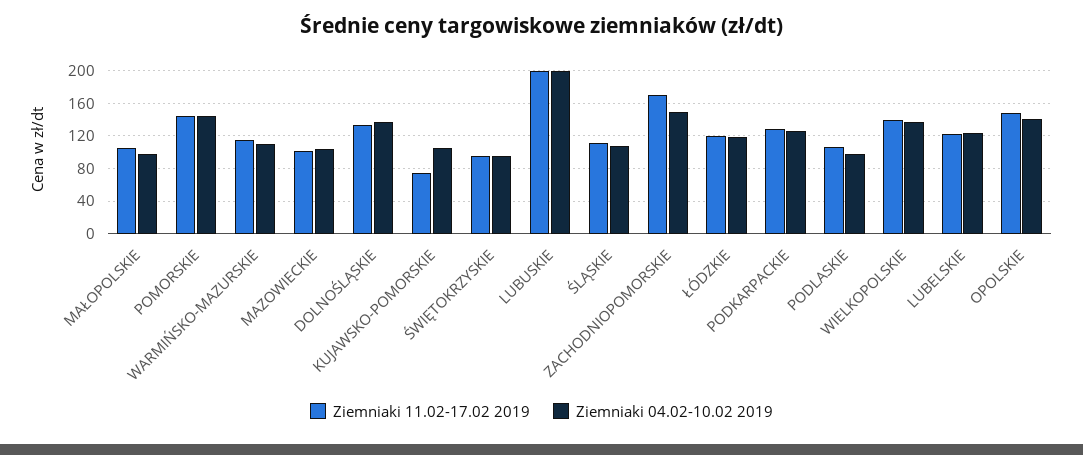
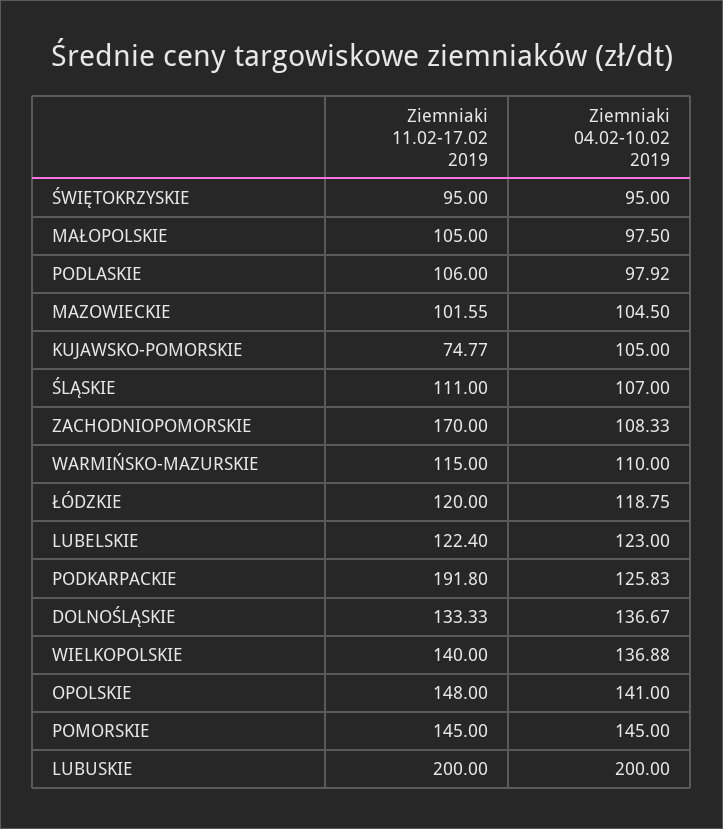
Ziemniaki 04.02-10.02 2019, ZACHODNIOPOMORSKIE: 150 -> 108.33
Ziemniaki 11.02-17.02 2019, PODKARPACKIE: 130 -> 191.8

